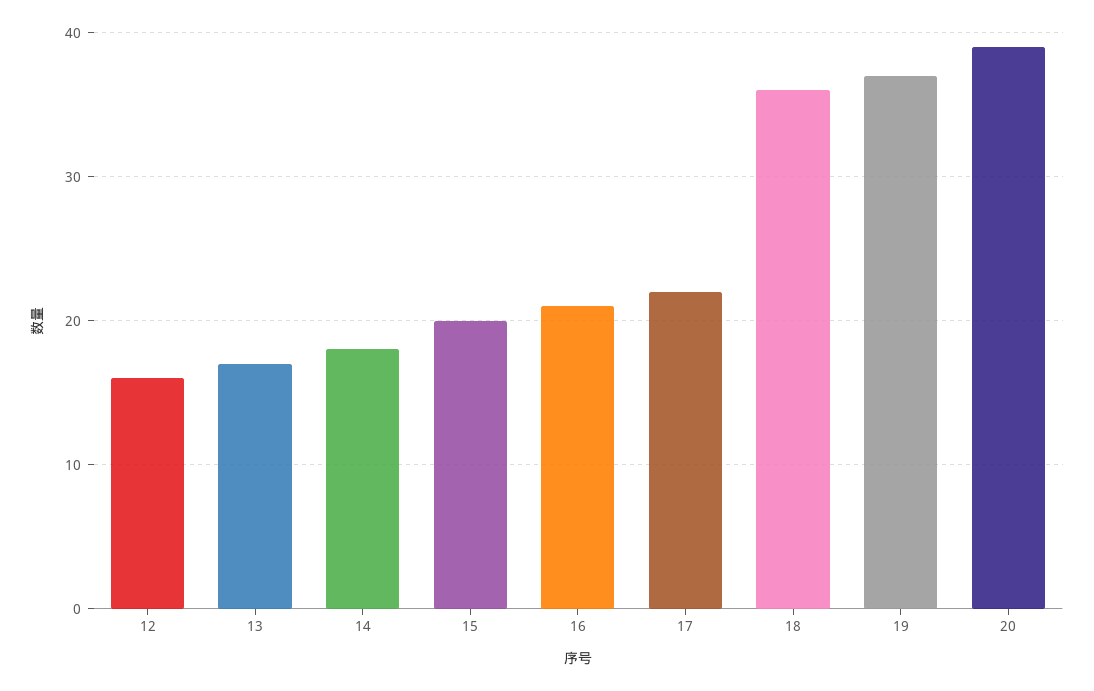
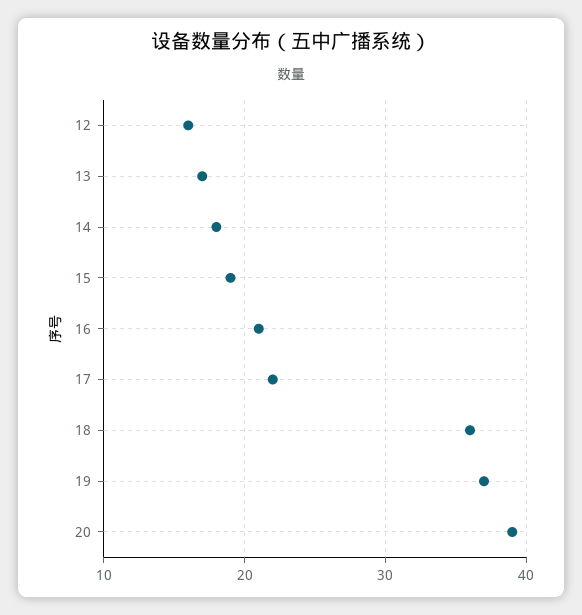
15: 20 -> 19

